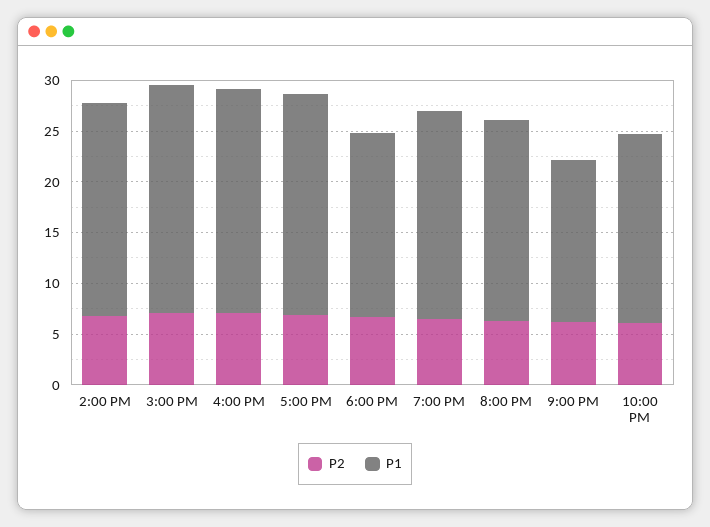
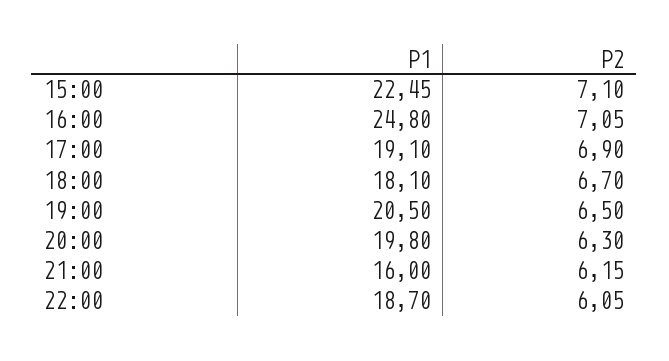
P2, 2:00 PM: 7 -> none
P1, 2:00 PM: 21 -> none
P1, 4:00 PM: 22 -> 24.8
P1, 5:00 PM: 22 -> 19.1

